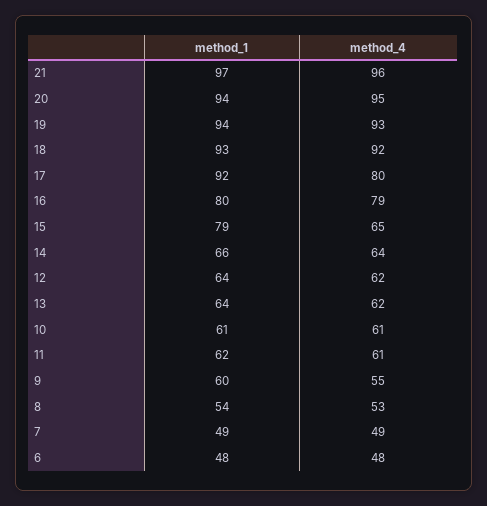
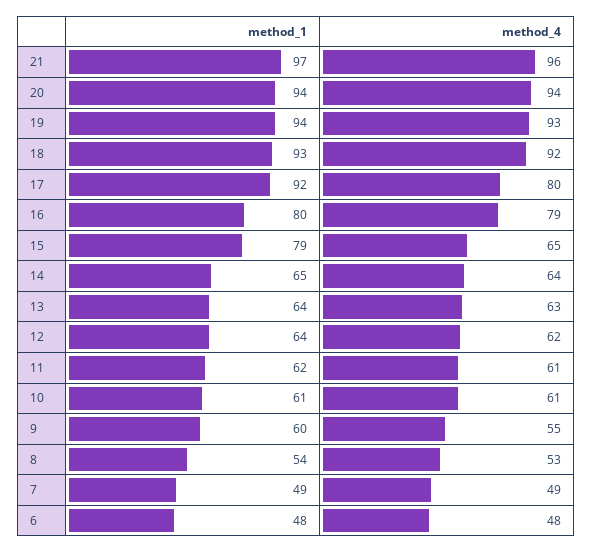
method_4, 20: 95 -> 94
method_1, 14: 66 -> 65
method_4, 13: 62 -> 63

